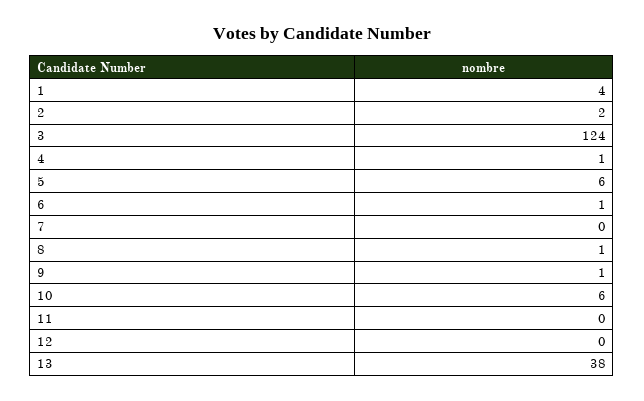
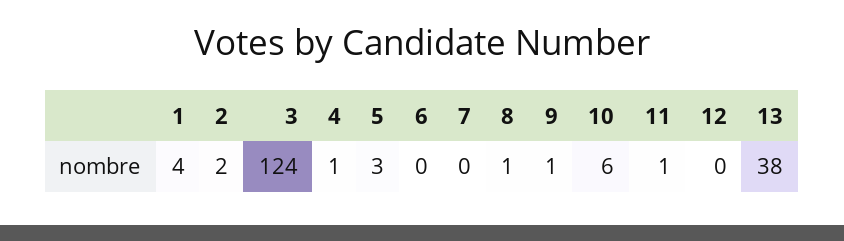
5: 6 -> 3
6: 1 -> 0
11: 0 -> 1

